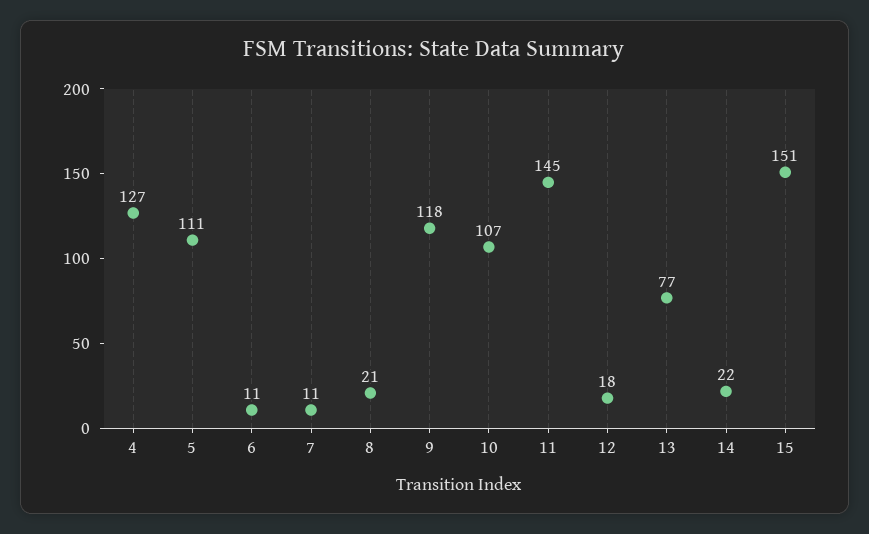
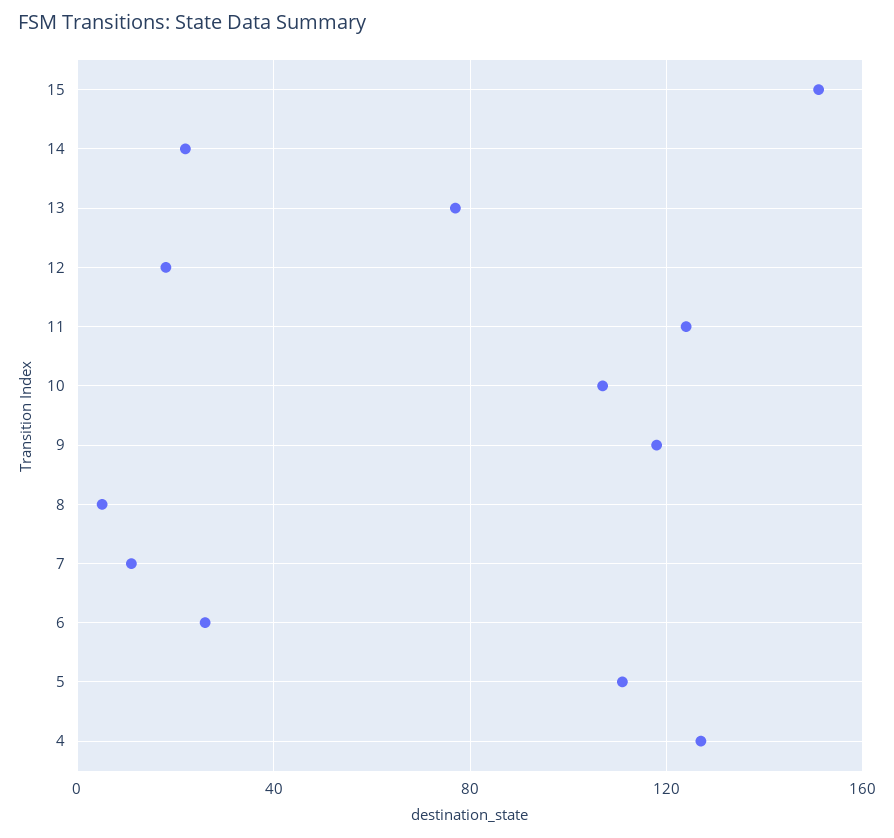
6: 11 -> 25
8: 21 -> 5
11: 145 -> 125

